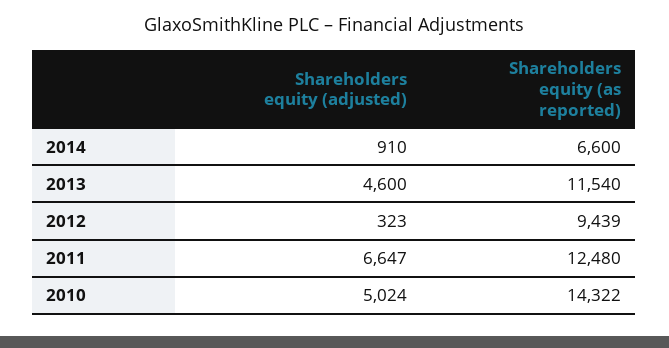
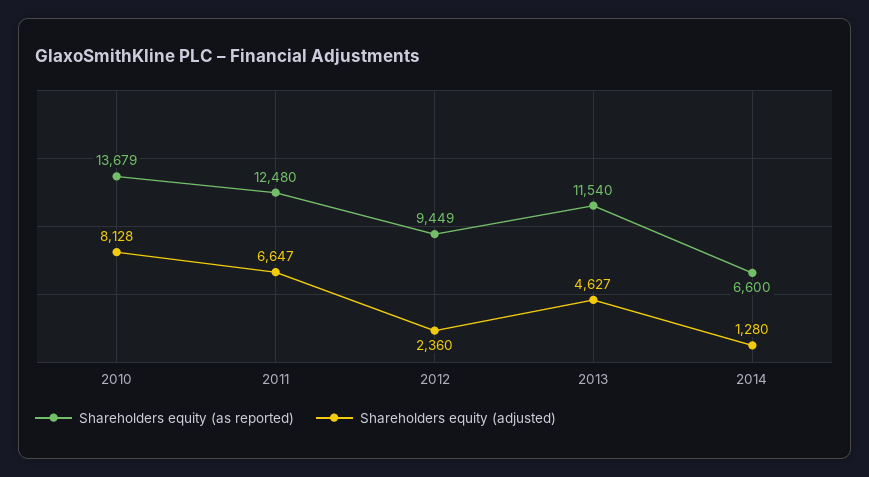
Shareholders equity (adjusted), 2014: 910 -> 1280
Shareholders equity (adjusted), 2013: 4600 -> 4627
Shareholders equity (adjusted), 2012: 323 -> 2360
Shareholders equity (as reported), 2012: 9439 -> 9449
Shareholders equity (adjusted), 2010: 5024 -> 8128
Shareholders equity (as reported), 2010: 14322 -> 13679

